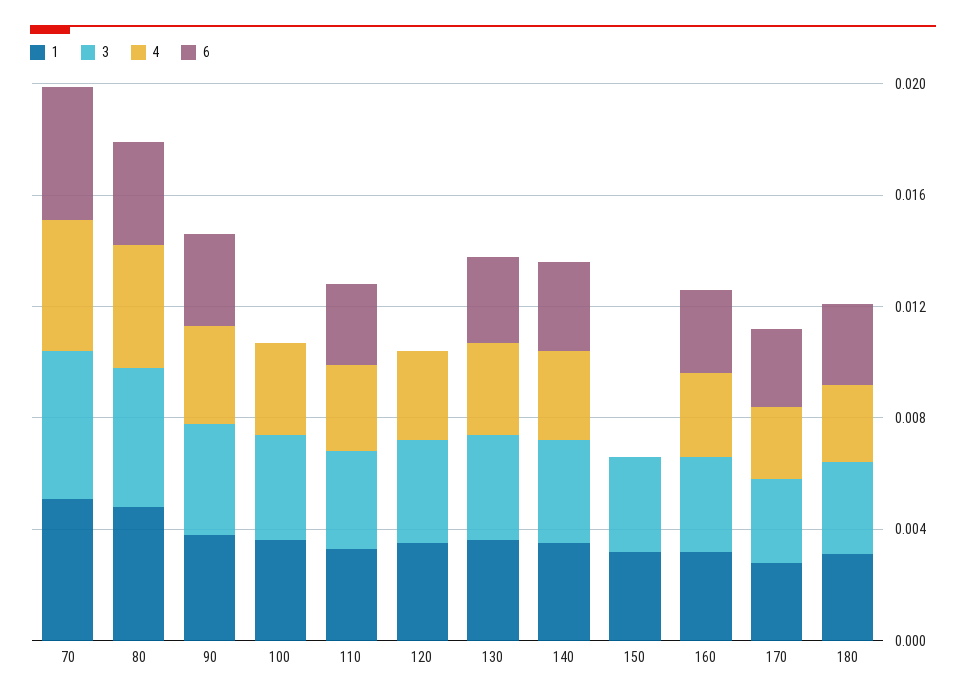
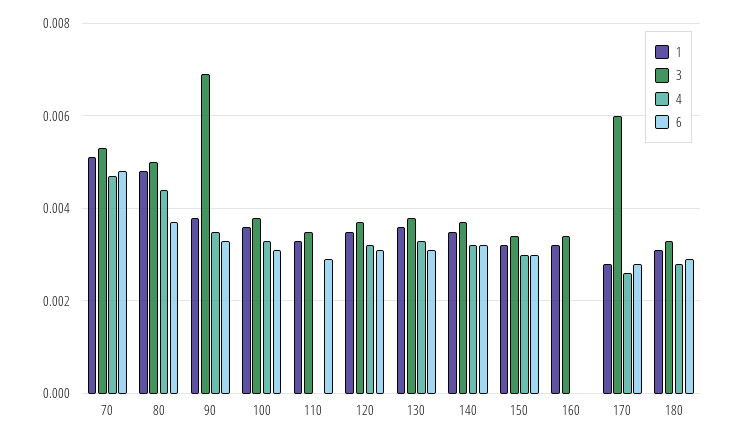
3, 90: 0.004 -> 0.007
6, 100: 0 -> 0.003
4, 110: 0.003 -> 0
6, 120: 0 -> 0.003
4, 150: 0 -> 0.003
6, 150: 0 -> 0.003
4, 160: 0.003 -> 0
6, 160: 0.003 -> 0
3, 170: 0.003 -> 0.006

